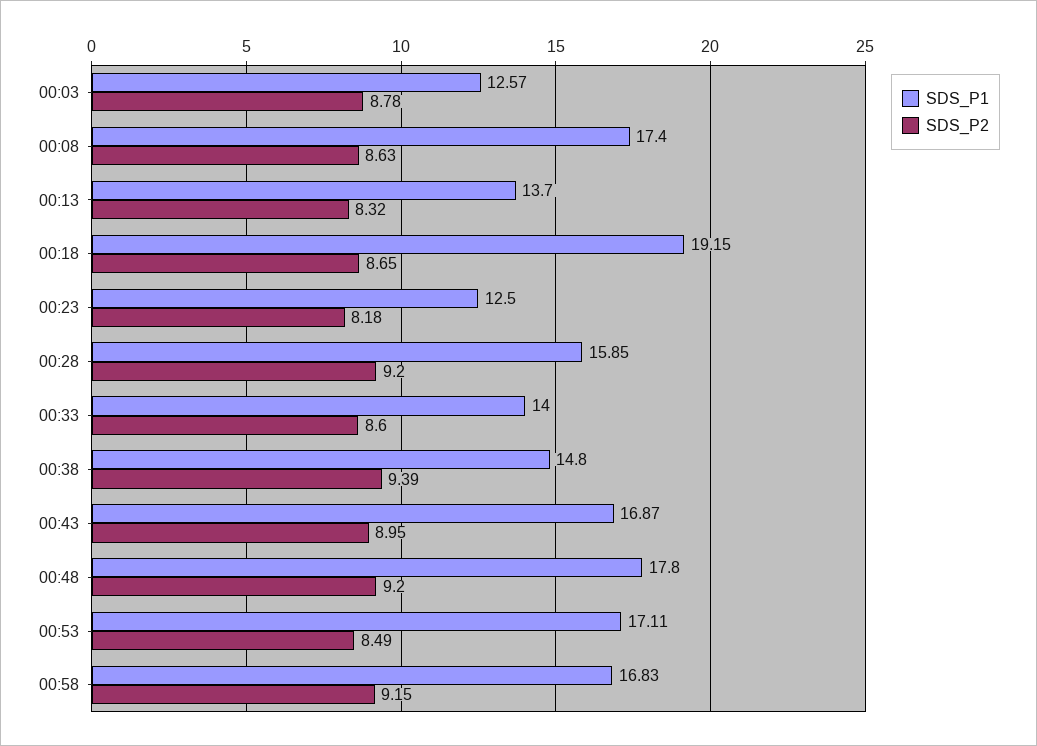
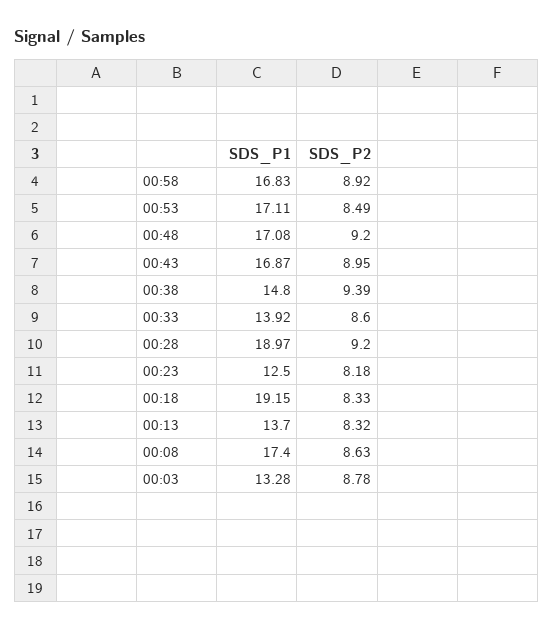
SDS_P1, 00:03: 12.57 -> 13.28
SDS_P2, 00:18: 8.65 -> 8.33
SDS_P1, 00:28: 15.85 -> 18.97
SDS_P1, 00:33: 14 -> 13.92
SDS_P1, 00:48: 17.8 -> 17.08
SDS_P2, 00:58: 9.15 -> 8.92

